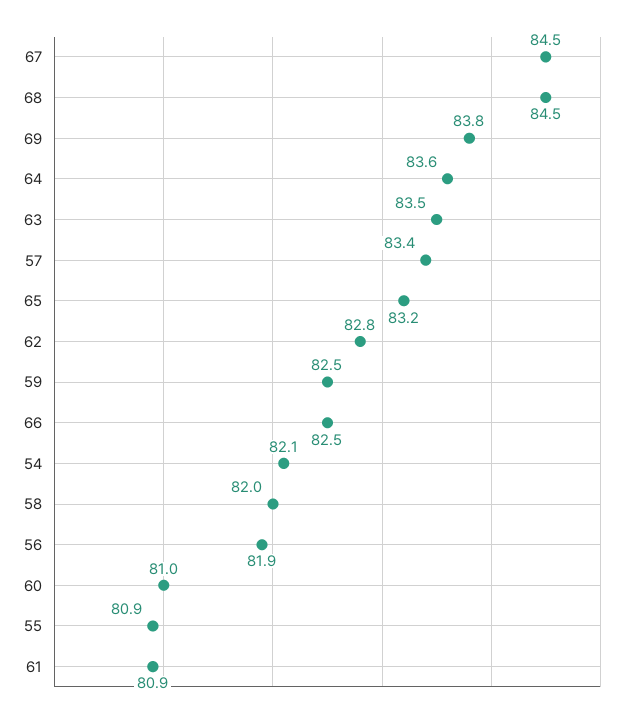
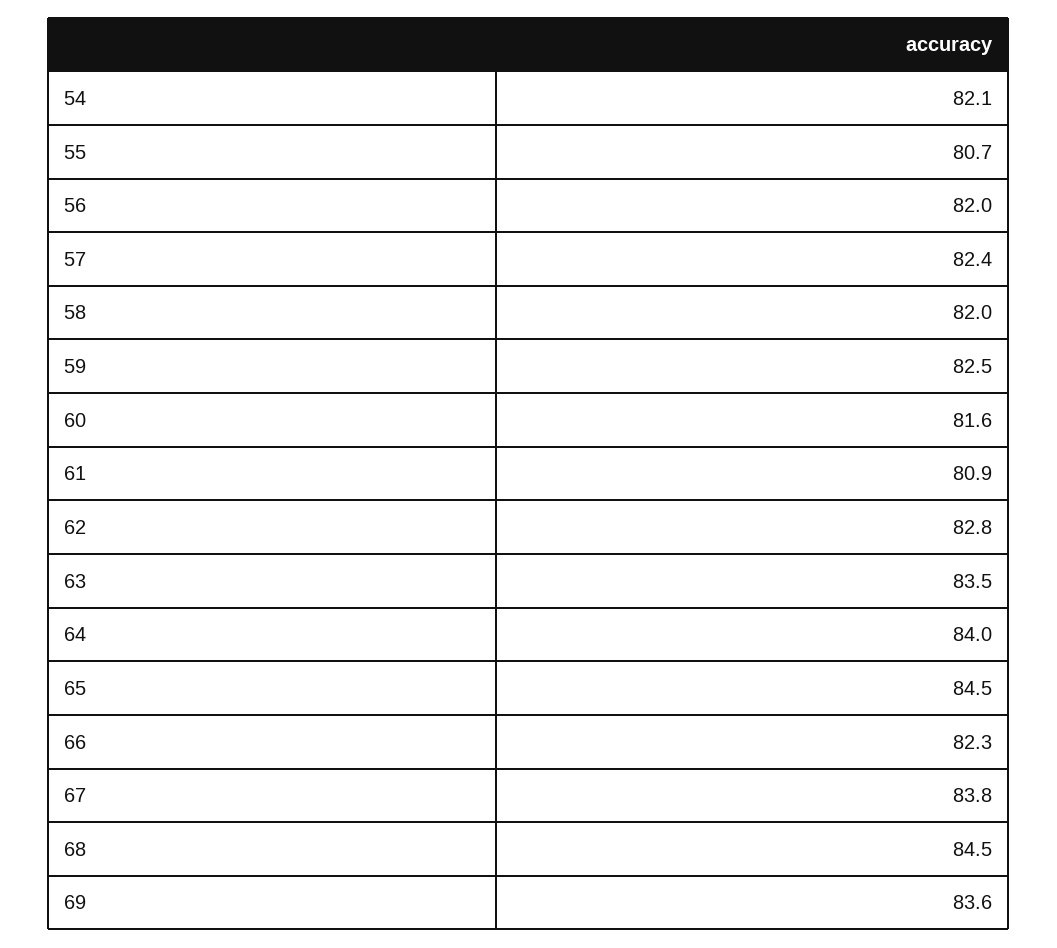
67: 84.5 -> 83.8
69: 83.8 -> 83.6
64: 83.6 -> 84
57: 83.4 -> 82.4
65: 83.2 -> 84.5
66: 82.5 -> 82.3
56: 81.9 -> 82
60: 81 -> 81.6
55: 80.9 -> 80.7

